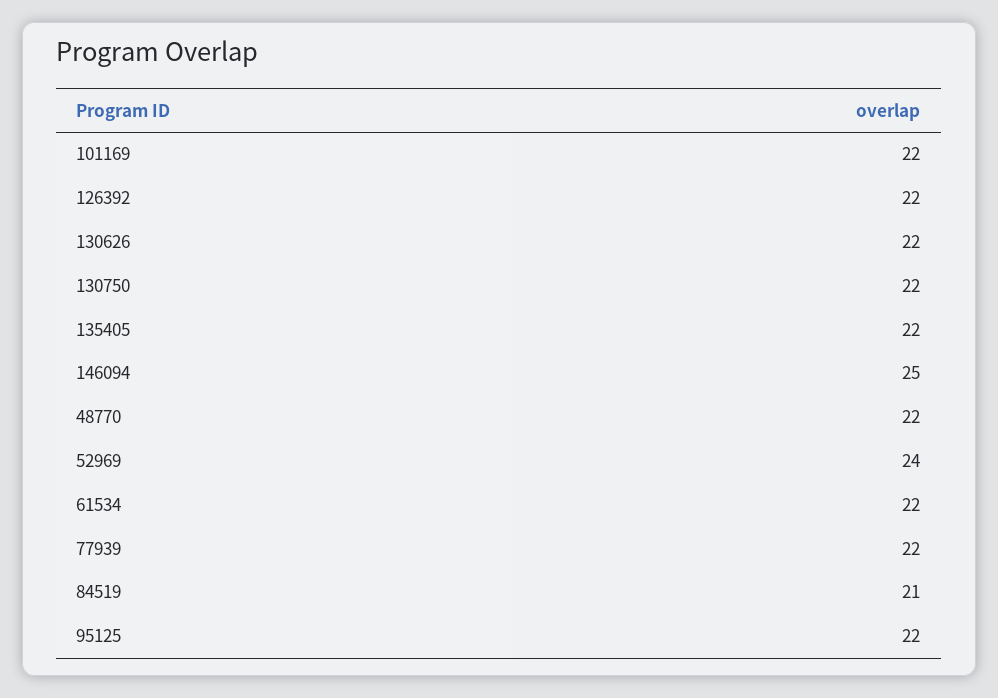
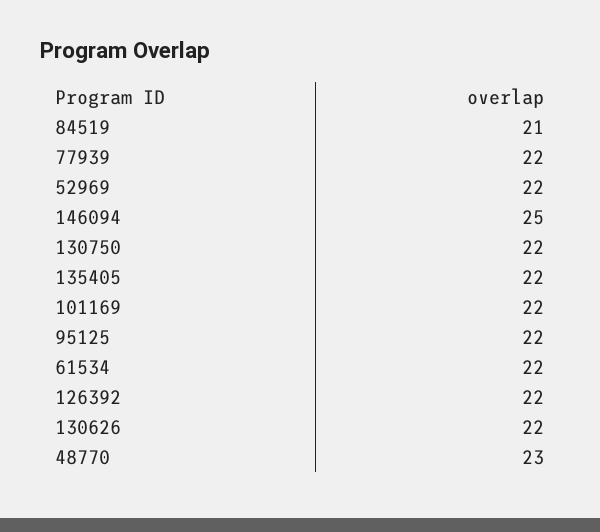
48770: 22 -> 23
52969: 24 -> 22

